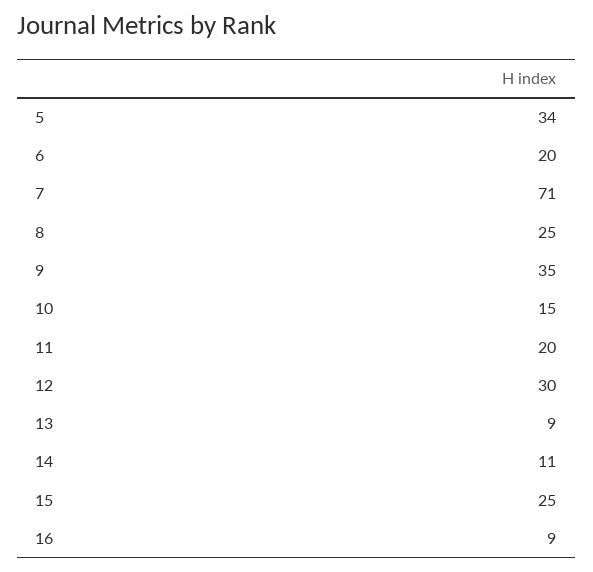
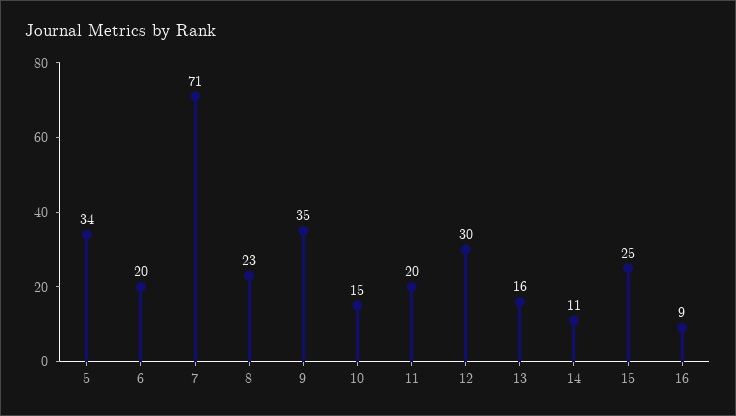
8: 25 -> 23
13: 9 -> 16

